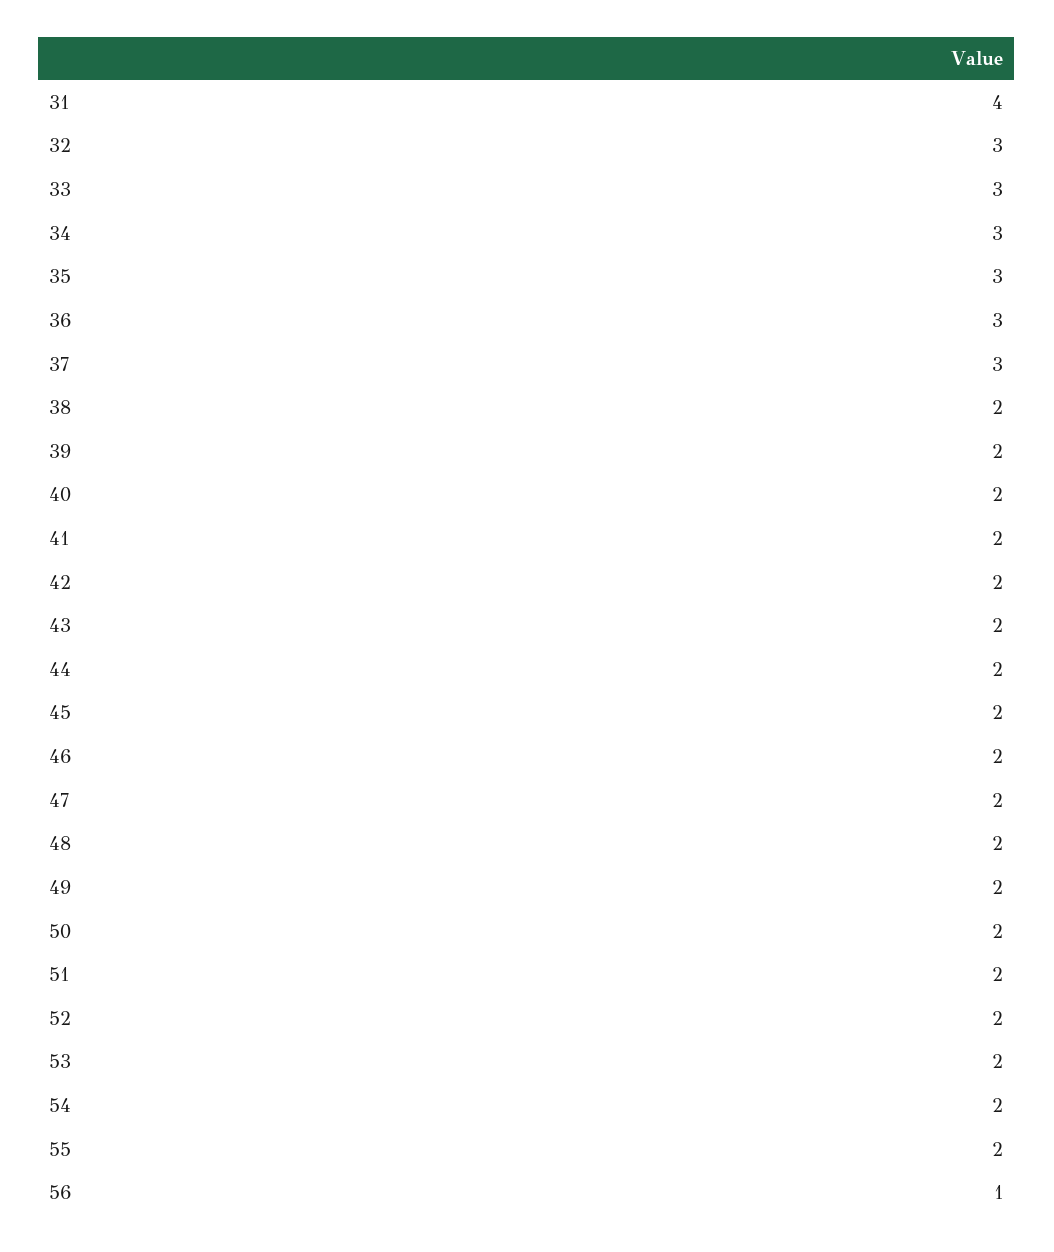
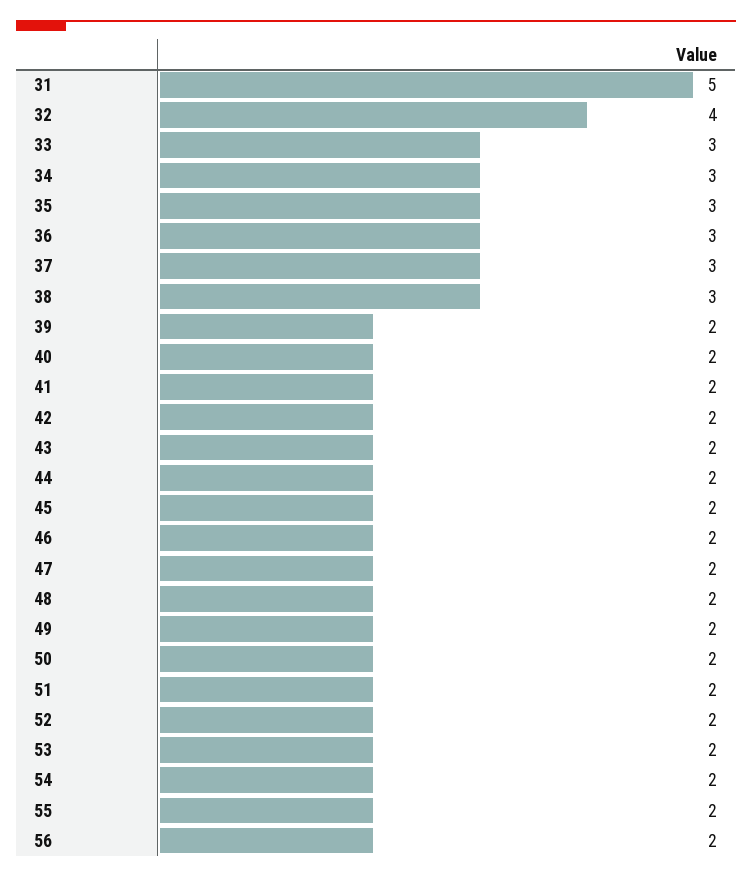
31: 4 -> 5
32: 3 -> 4
38: 2 -> 3
56: 1 -> 2

